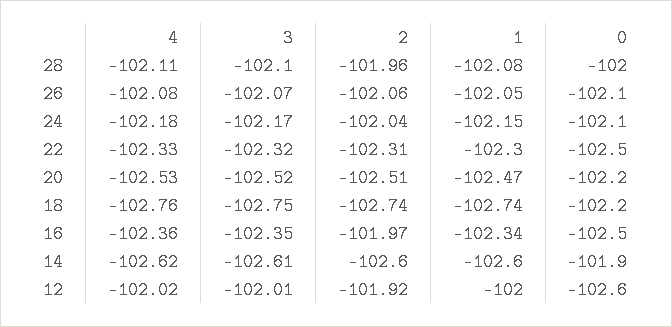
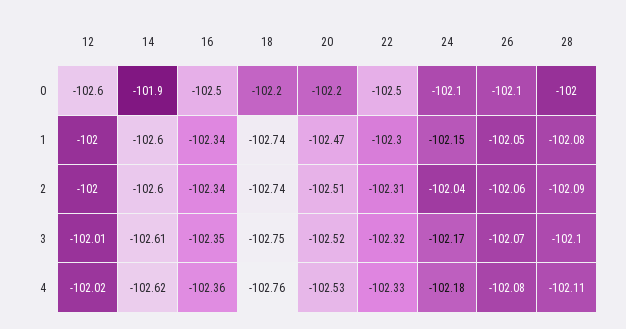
2, 28: -101.96 -> -102.09
2, 16: -101.97 -> -102.34
2, 12: -101.92 -> -102

